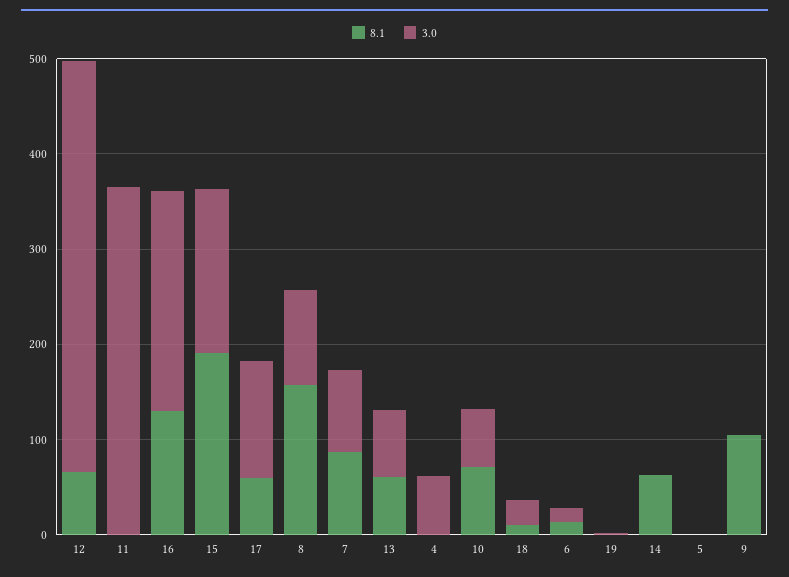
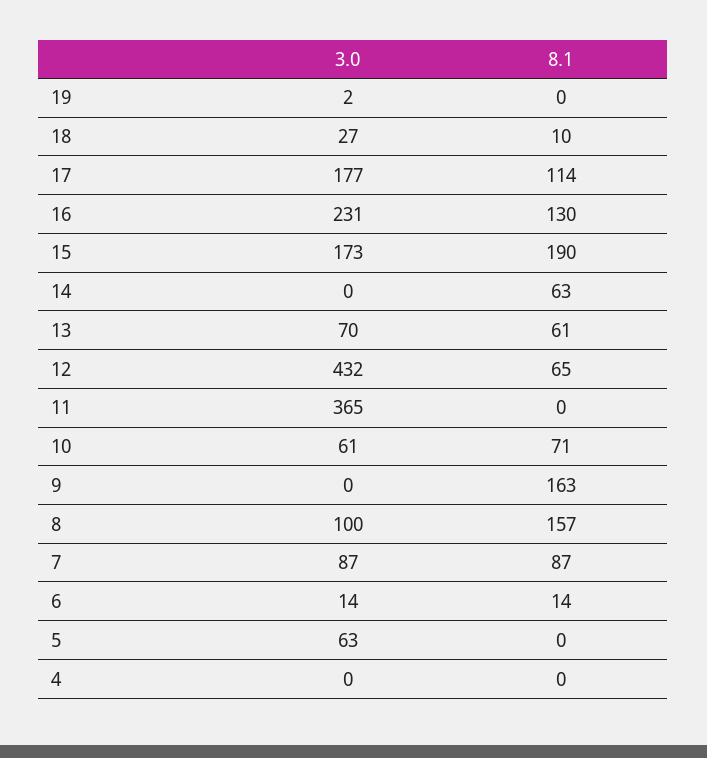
8.1, 17: 60 -> 114
3.0, 17: 120 -> 177
3.0, 4: 60 -> 0
3.0, 5: 0 -> 63
8.1, 9: 100 -> 163

